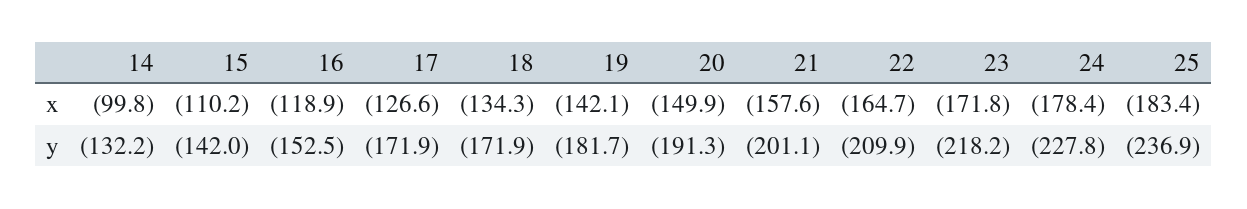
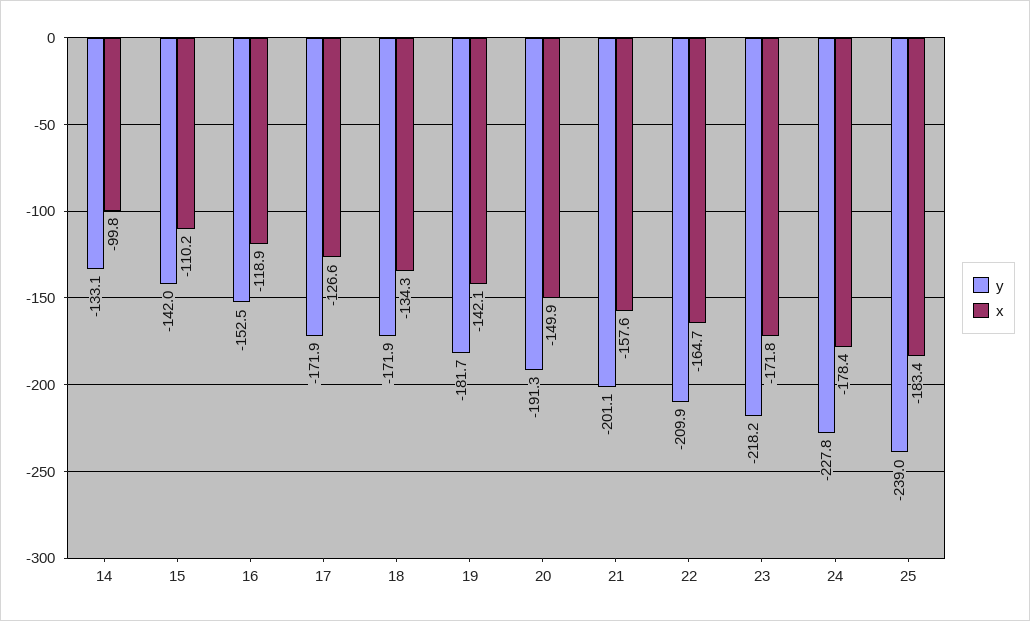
y, 14: -132.2 -> -133.1
y, 25: -236.9 -> -239

